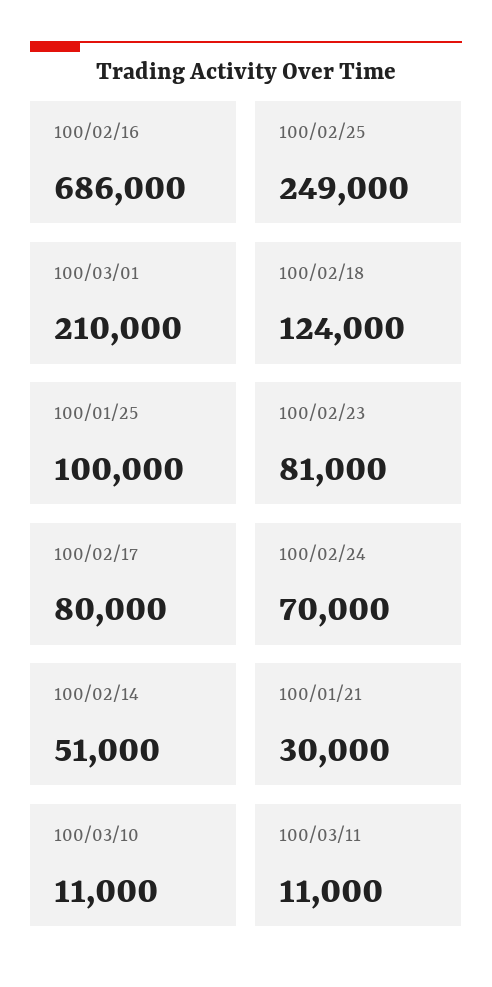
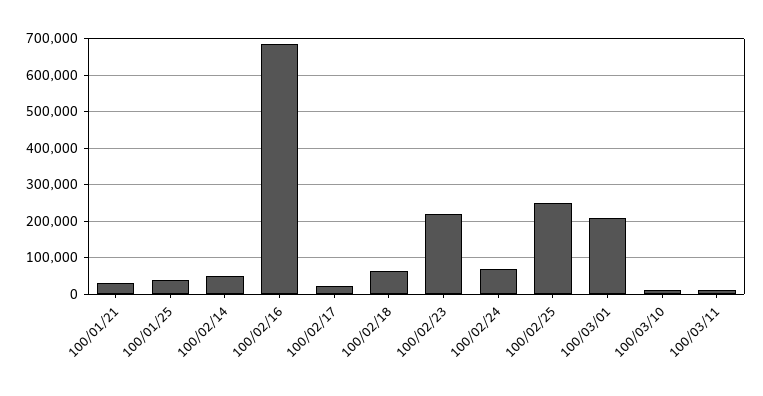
100/02/18: 124000 -> 60000
100/01/25: 100000 -> 40000
100/02/23: 81000 -> 220000
100/02/17: 80000 -> 20000

